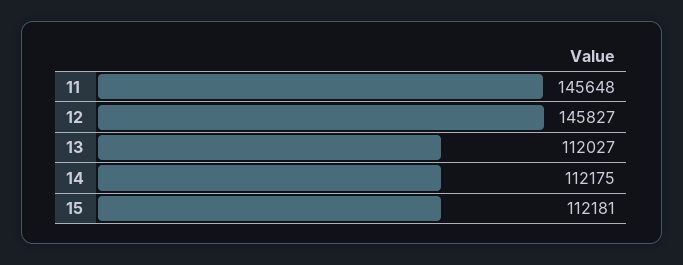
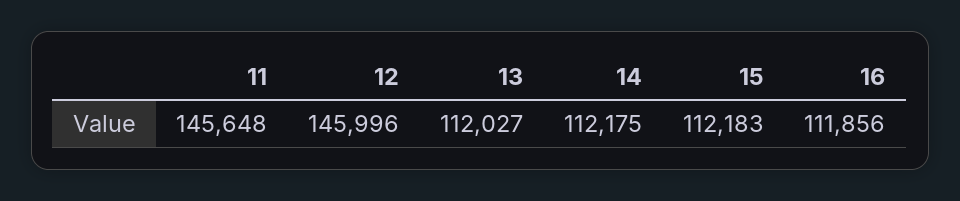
12: 145827 -> 145996
15: 112181 -> 112183
16: none -> 111856

